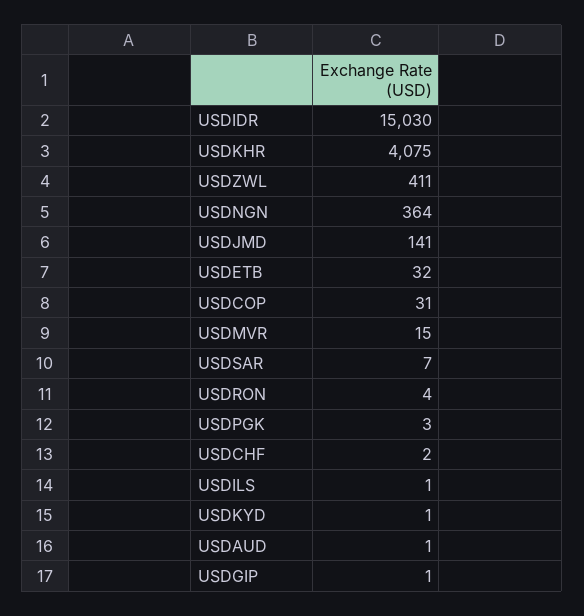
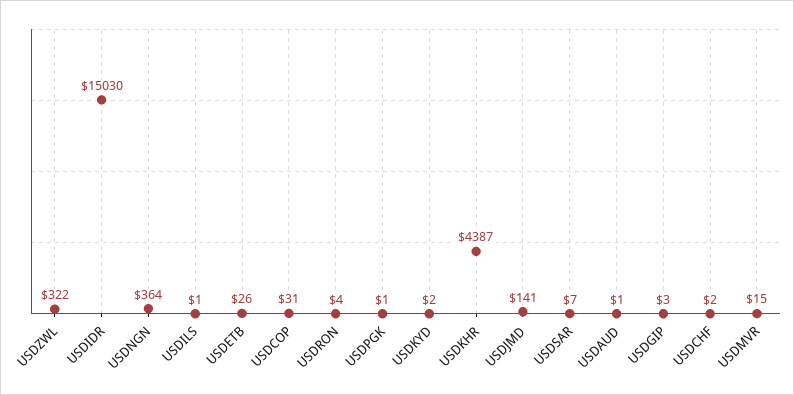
USDKHR: 4075 -> 4387
USDZWL: 411 -> 322
USDETB: 32 -> 26
USDPGK: 3 -> 1
USDKYD: 1 -> 2
USDGIP: 1 -> 3

